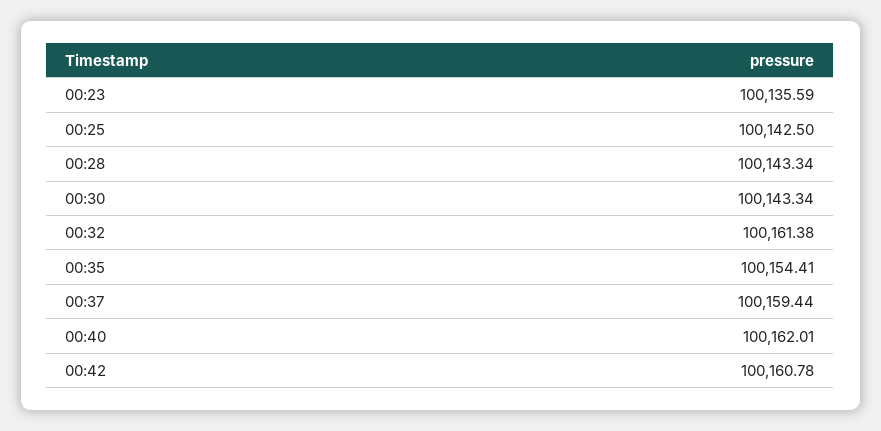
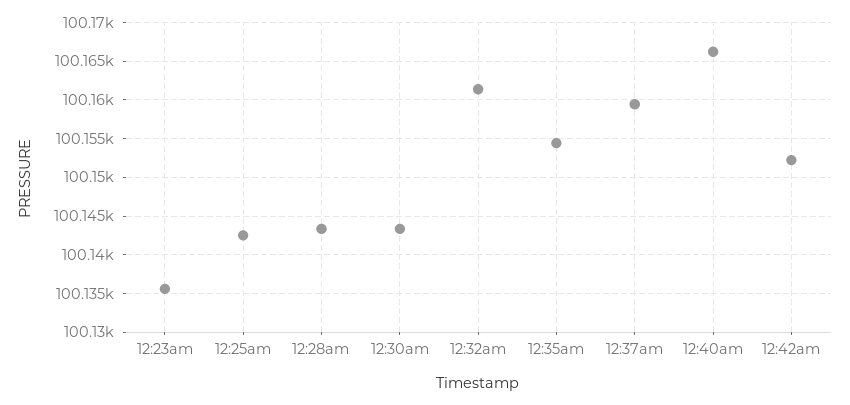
00:40: 100162.01 -> 100166
00:42: 100160.78 -> 100152

